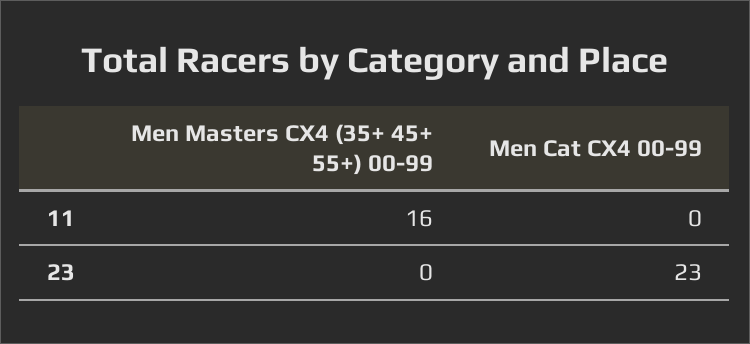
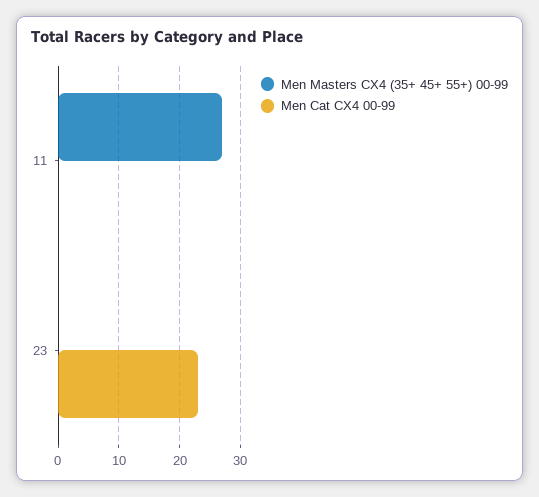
Men Masters CX4 (35+ 45+ 55+) 00-99, 11: 16 -> 27

